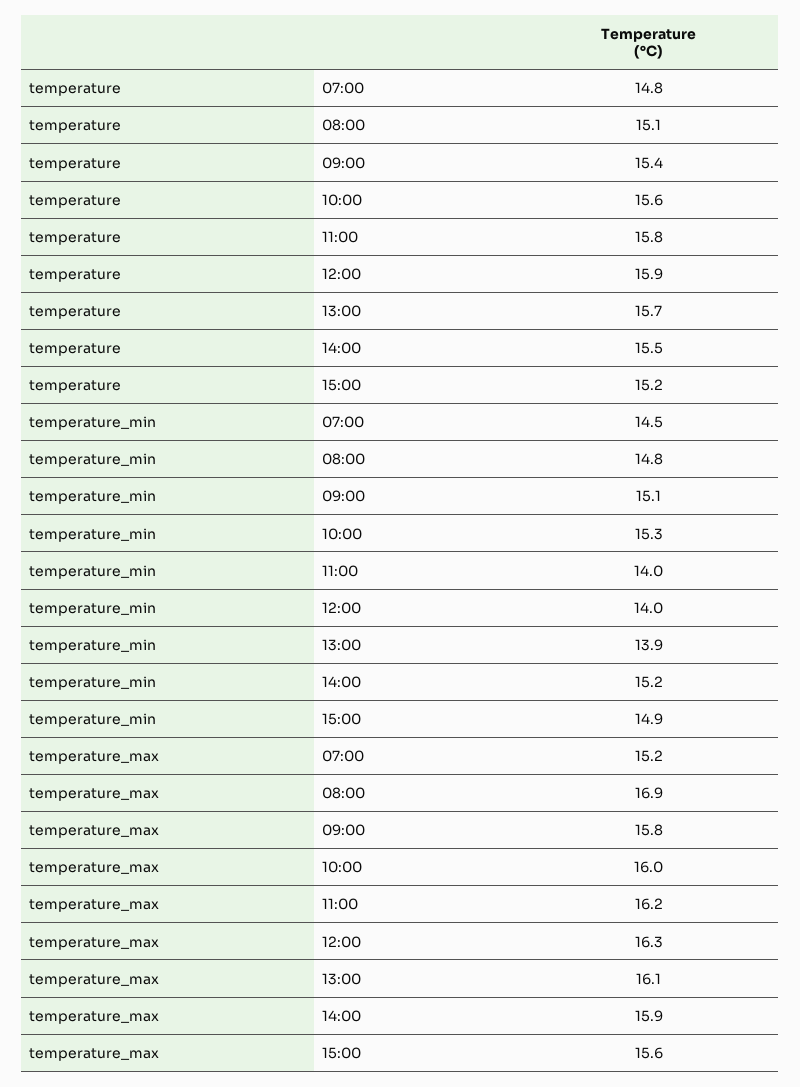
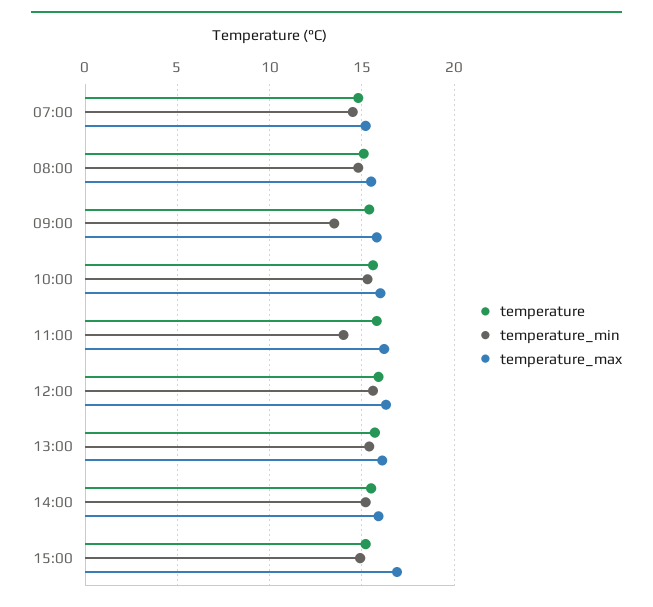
temperature_min, 09:00: 15.1 -> 13.5
temperature_min, 12:00: 14 -> 15.5
temperature_min, 13:00: 13.9 -> 15.5
temperature_max, 08:00: 16.9 -> 15.5
temperature_max, 15:00: 15.6 -> 17

